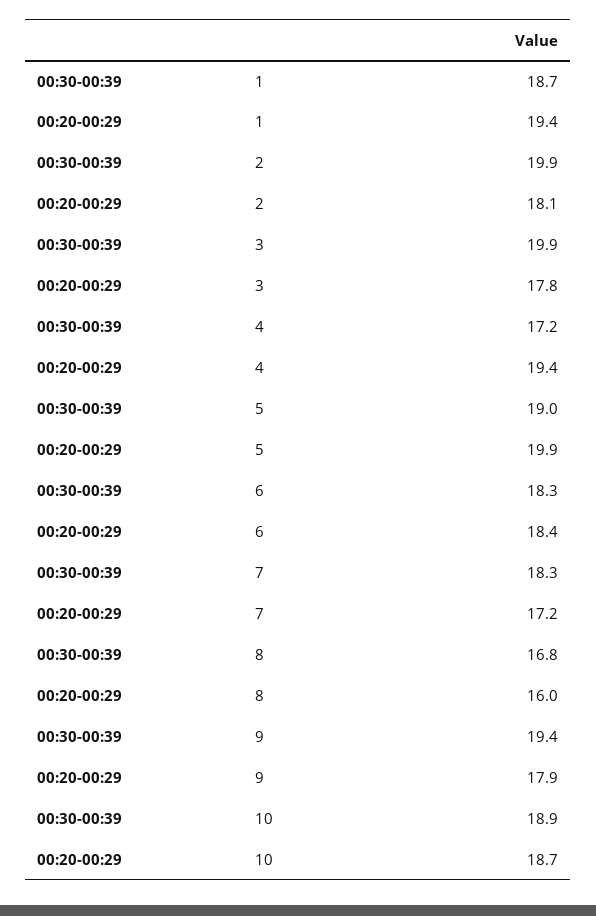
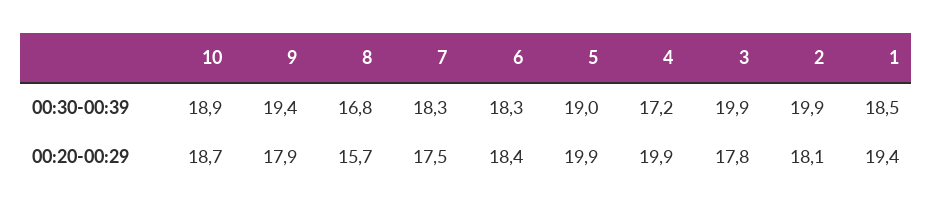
00:30-00:39, 1: 18.7 -> 18.5
00:20-00:29, 4: 19.4 -> 19.9
00:20-00:29, 7: 17.2 -> 17.5
00:20-00:29, 8: 16 -> 15.7

